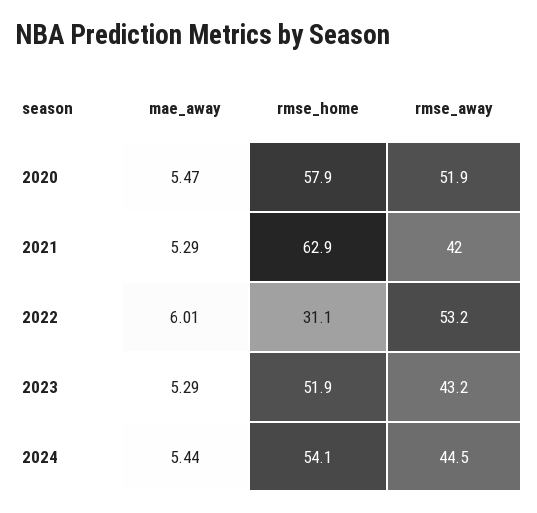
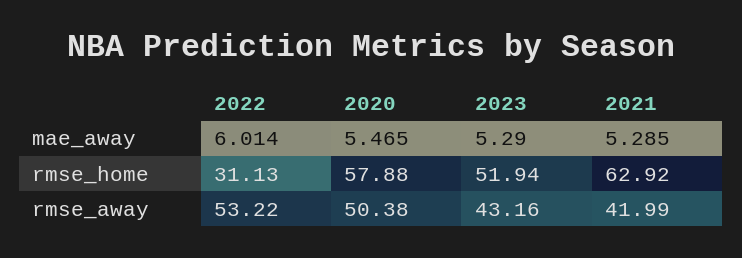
rmse_away, 2020: 51.9 -> 50.38
mae_away, 2024: 5.44 -> none
rmse_home, 2024: 54.1 -> none
rmse_away, 2024: 44.5 -> none

